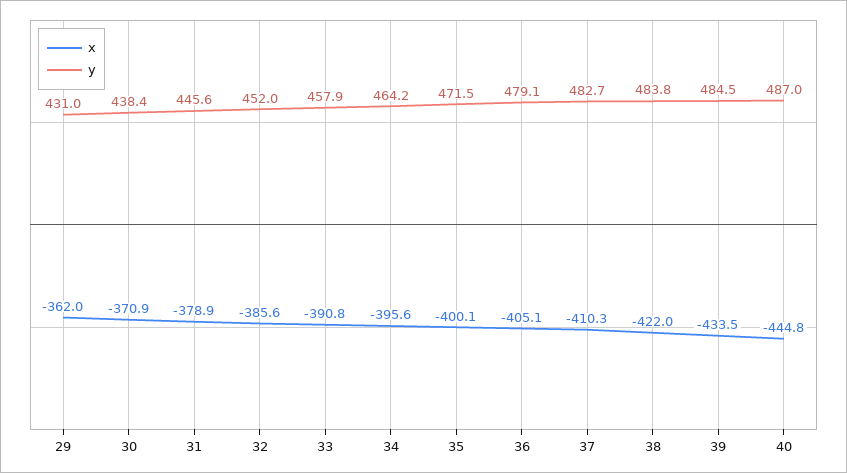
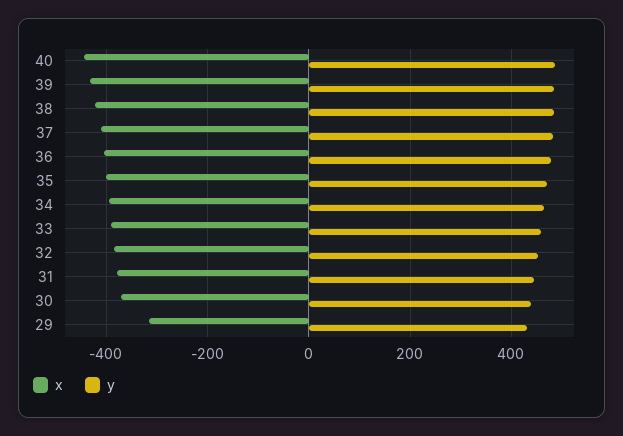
x, 29: -362 -> -320

